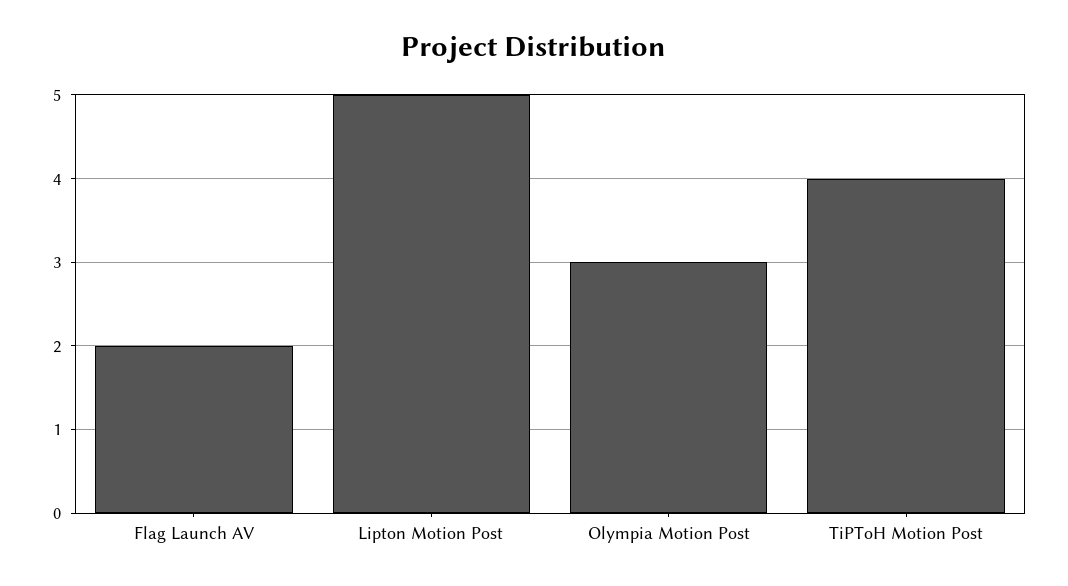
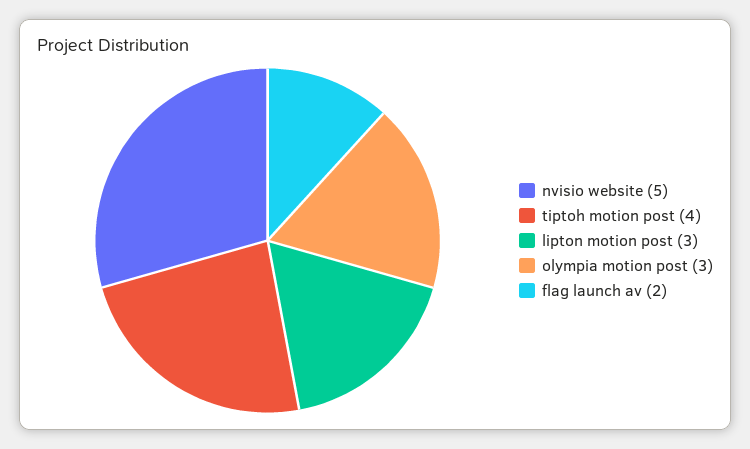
Lipton Motion Post: 5 -> 3
nvisio website: none -> 5

